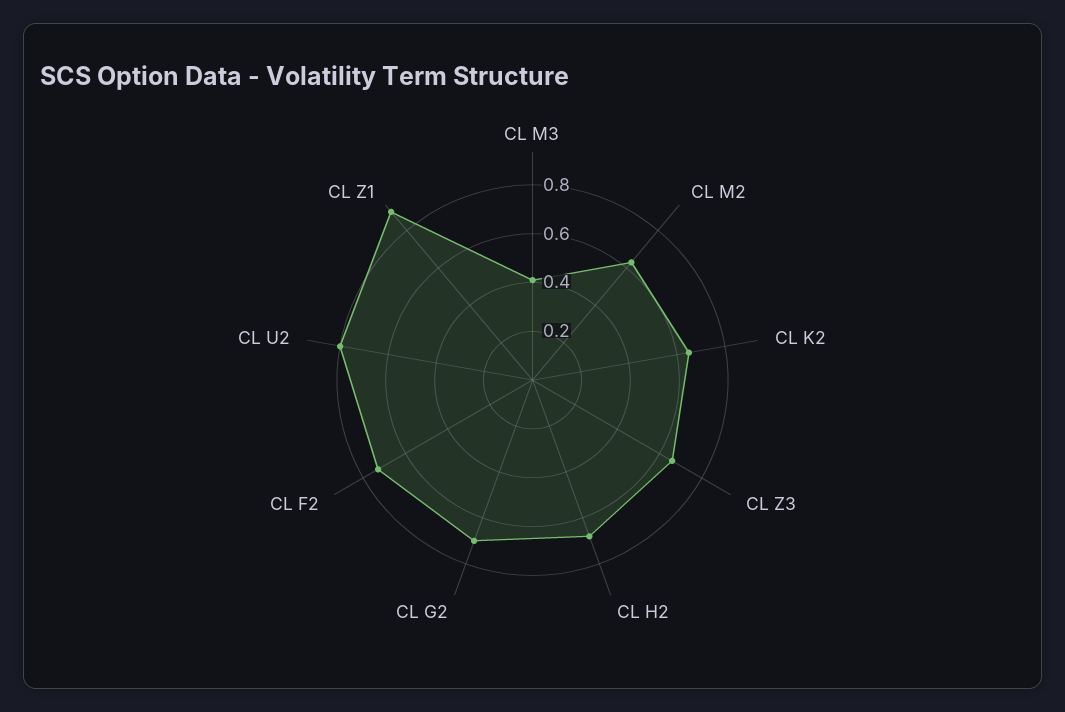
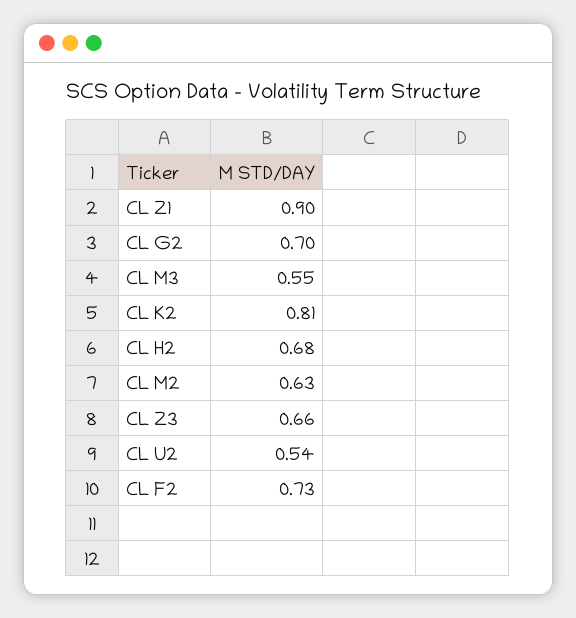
CL M3: 0.4 -> 0.55
CL K2: 0.65 -> 0.81
CL U2: 0.8 -> 0.54

